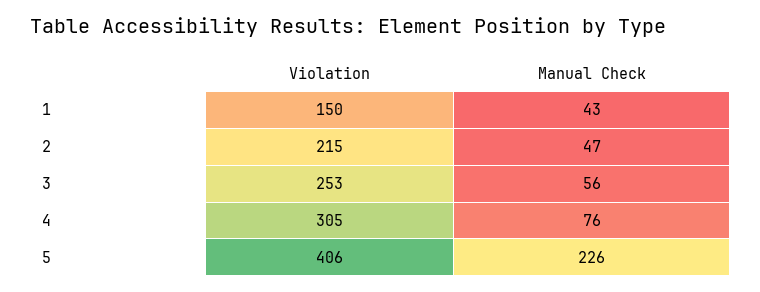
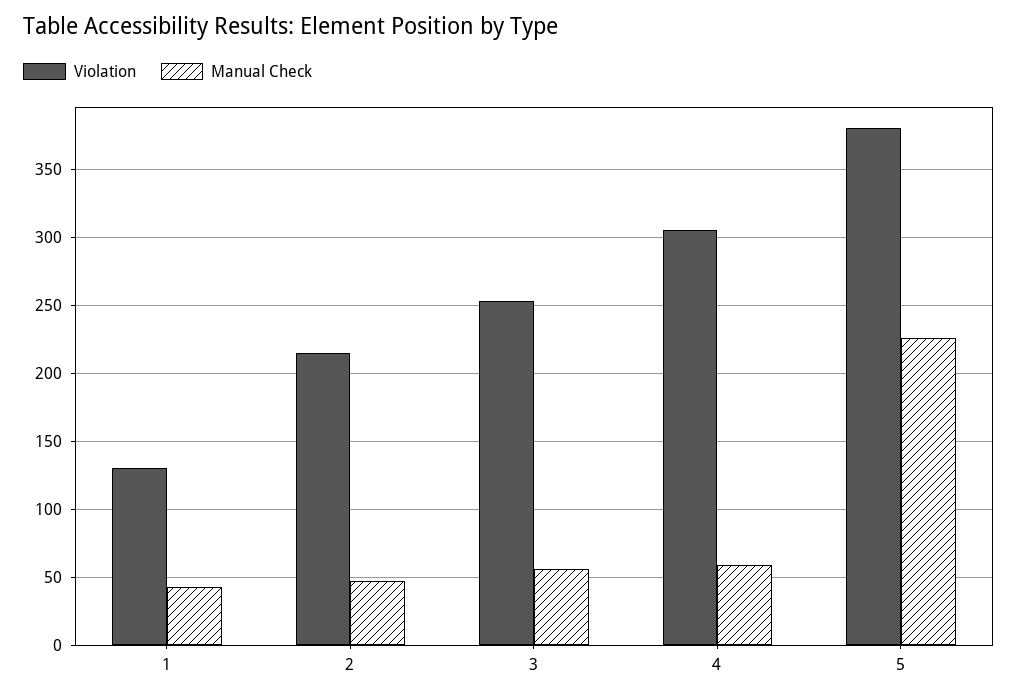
Violation, 1: 150 -> 130
Manual Check, 4: 76 -> 60
Violation, 5: 406 -> 380

